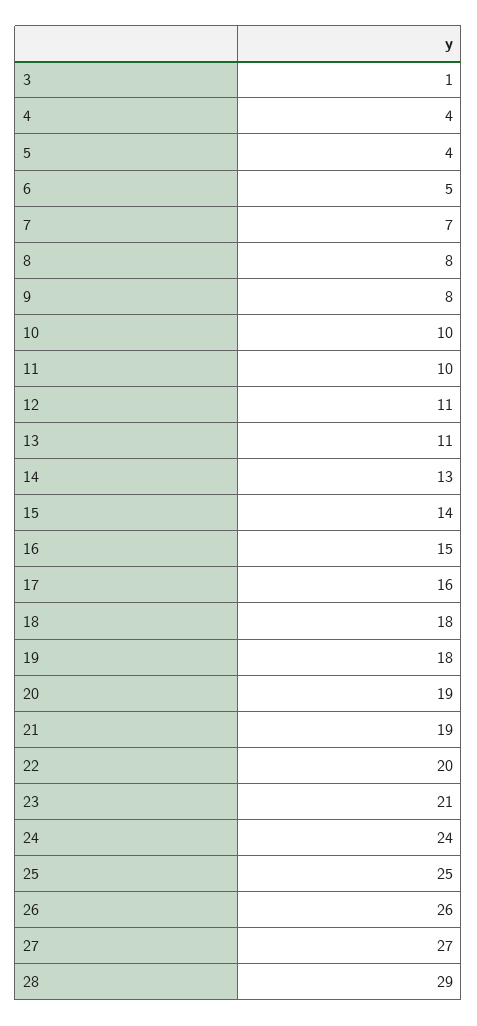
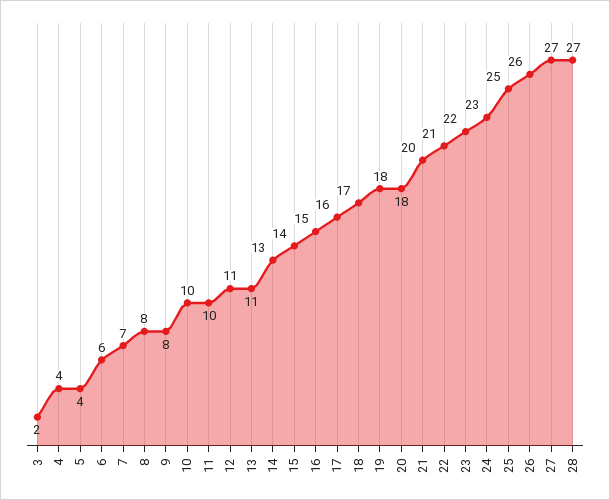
3: 1 -> 2
6: 5 -> 6
18: 18 -> 17
20: 19 -> 18
21: 19 -> 20
22: 20 -> 21
23: 21 -> 22
24: 24 -> 23
28: 29 -> 27

